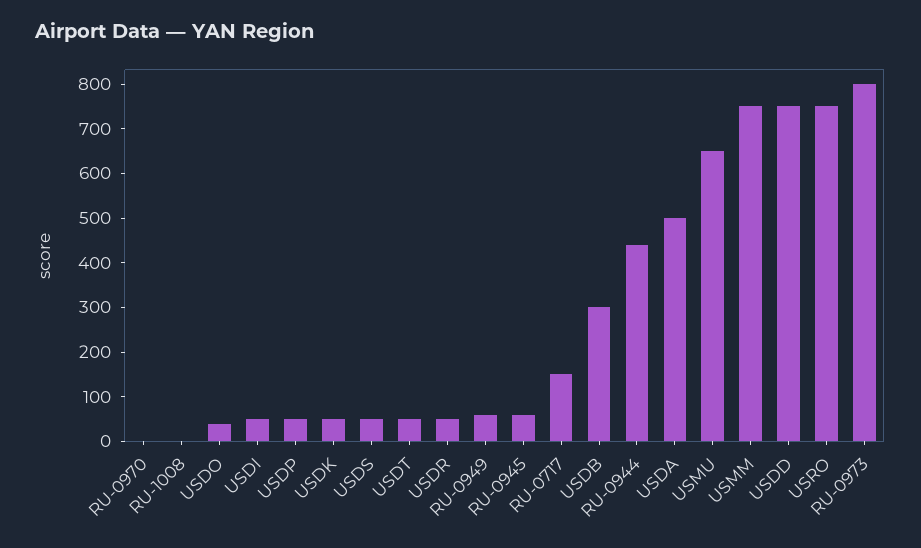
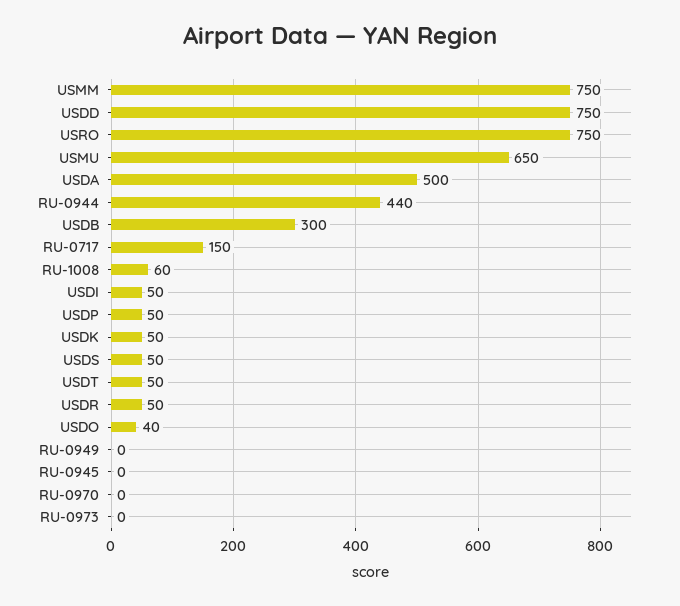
RU-1008: 0 -> 60
RU-0949: 60 -> 0
RU-0945: 60 -> 0
RU-0973: 800 -> 0

